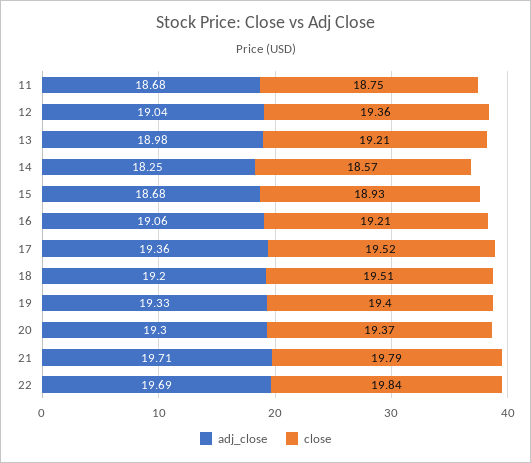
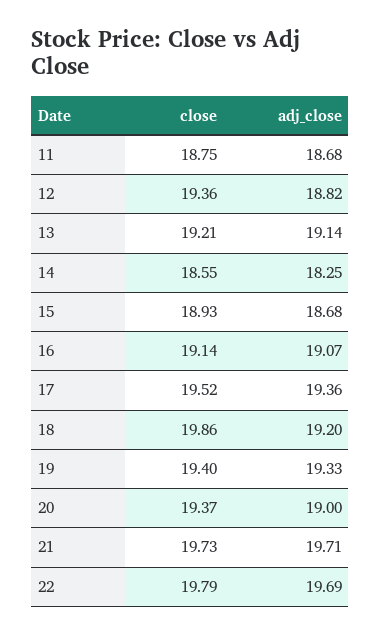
adj_close, 12: 19.04 -> 18.82
adj_close, 13: 18.98 -> 19.14
close, 14: 18.57 -> 18.55
adj_close, 16: 19.06 -> 19.07
close, 16: 19.21 -> 19.14
close, 18: 19.51 -> 19.86
adj_close, 20: 19.3 -> 19
close, 21: 19.79 -> 19.73
close, 22: 19.84 -> 19.79

